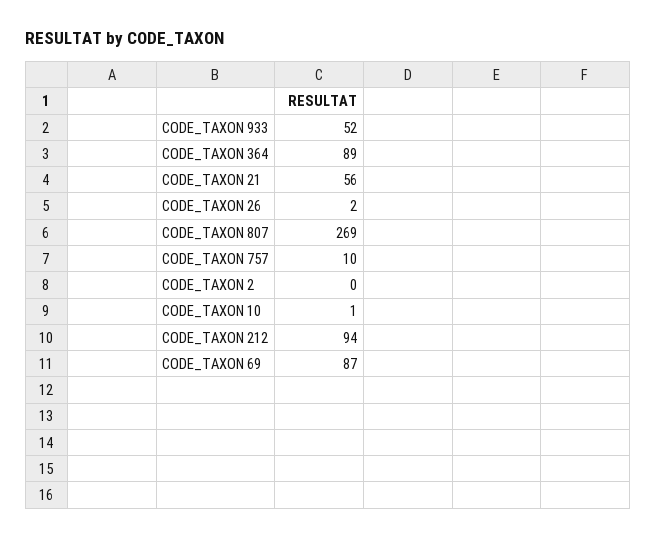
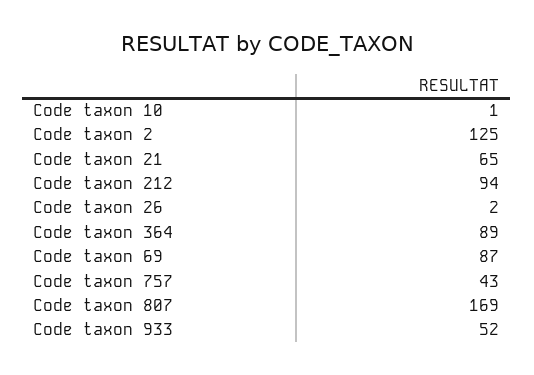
CODE_TAXON 21: 56 -> 65
CODE_TAXON 807: 269 -> 169
CODE_TAXON 757: 10 -> 43
CODE_TAXON 2: 0 -> 125

